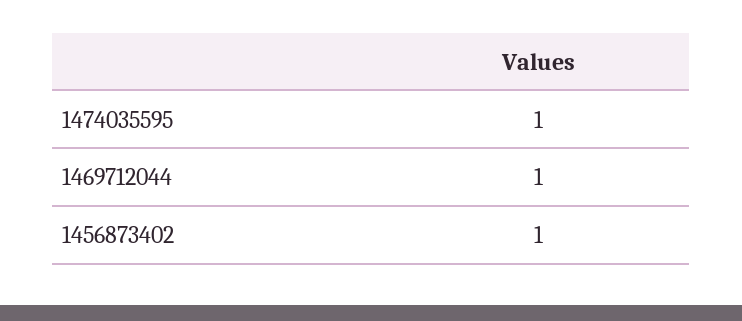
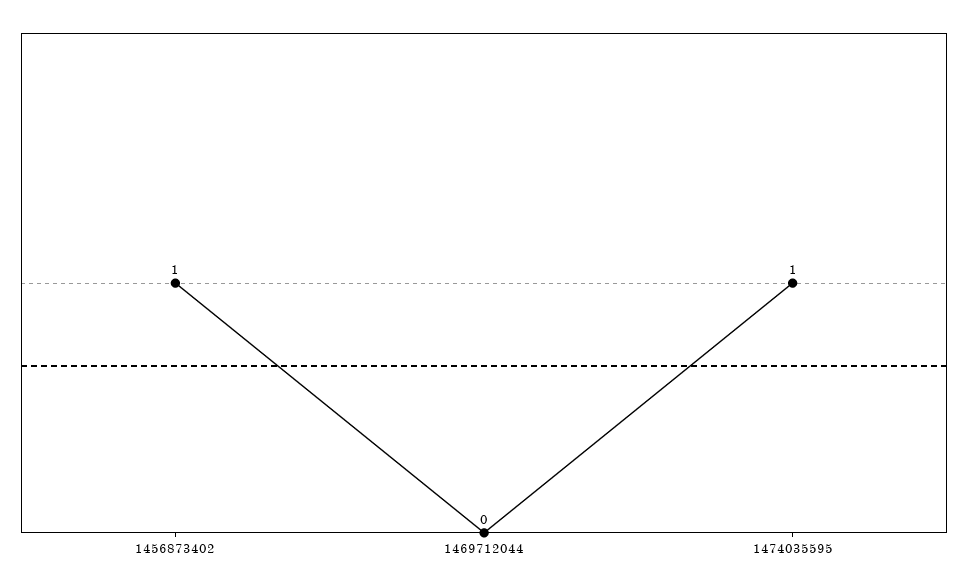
1469712044: 1 -> 0

